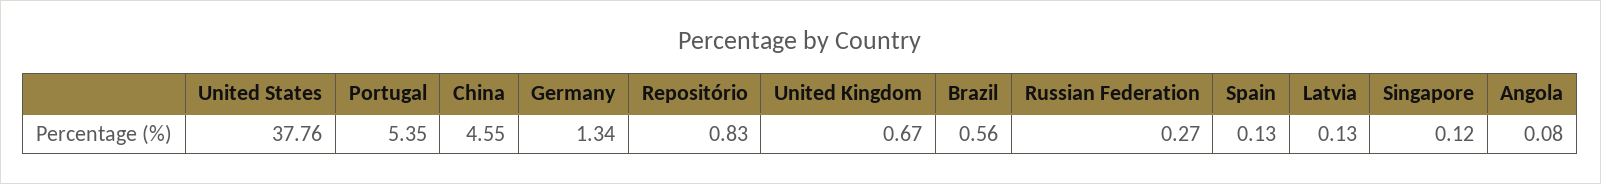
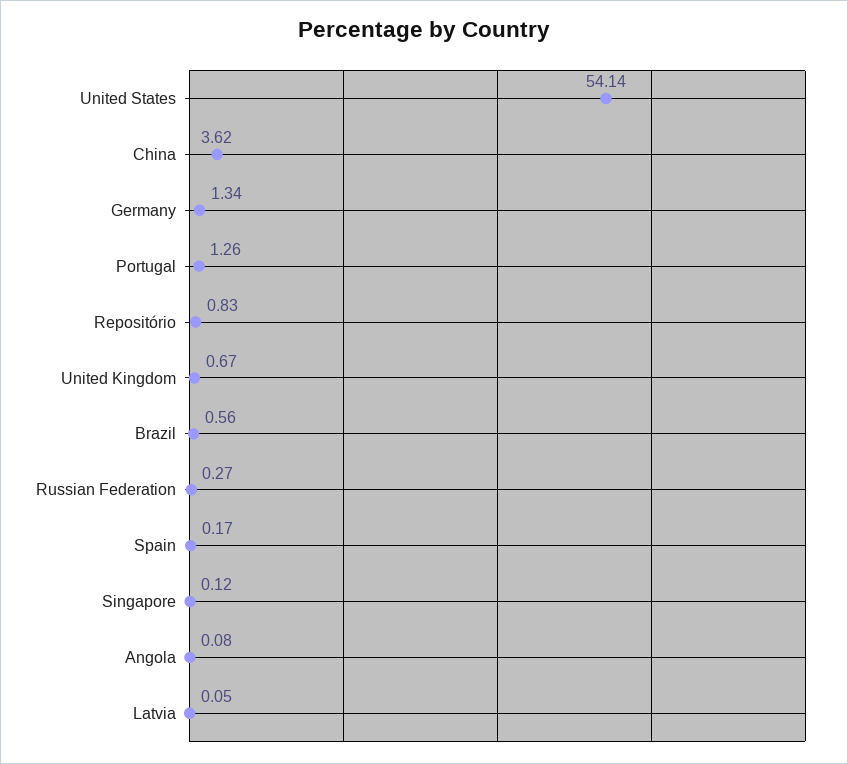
United States: 37.76 -> 54.14
Portugal: 5.35 -> 1.26
China: 4.55 -> 3.62
Spain: 0.13 -> 0.17
Latvia: 0.13 -> 0.05

